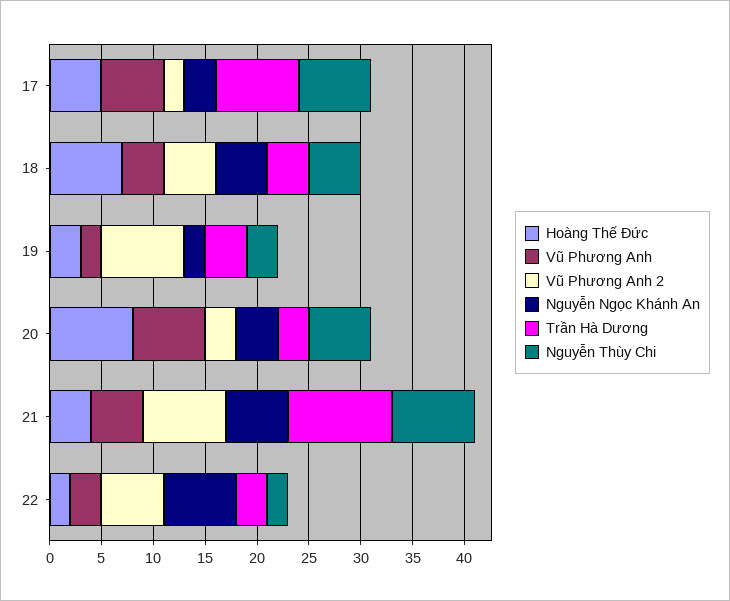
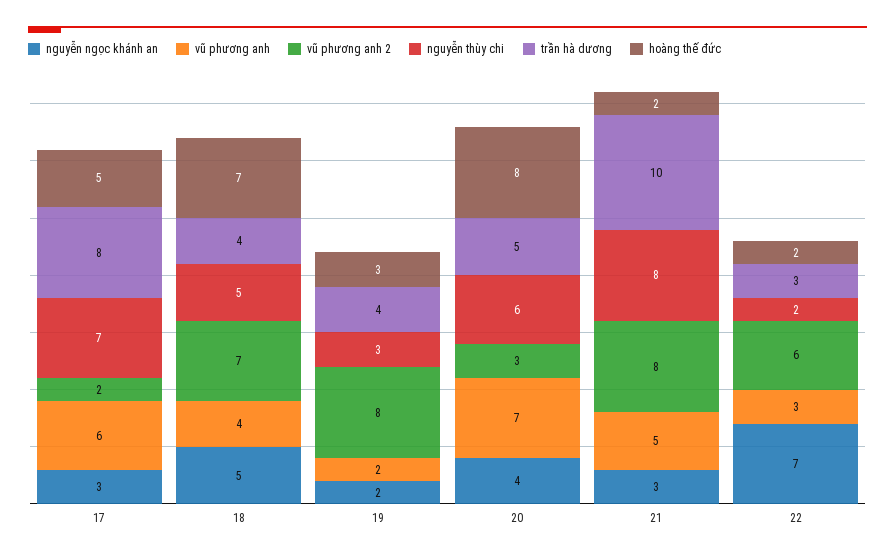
Vũ Phương Anh 2, 18: 5 -> 7
Trần Hà Dương, 20: 3 -> 5
Hoàng Thế Đức, 21: 4 -> 2
Nguyễn Ngọc Khánh An, 21: 6 -> 3

